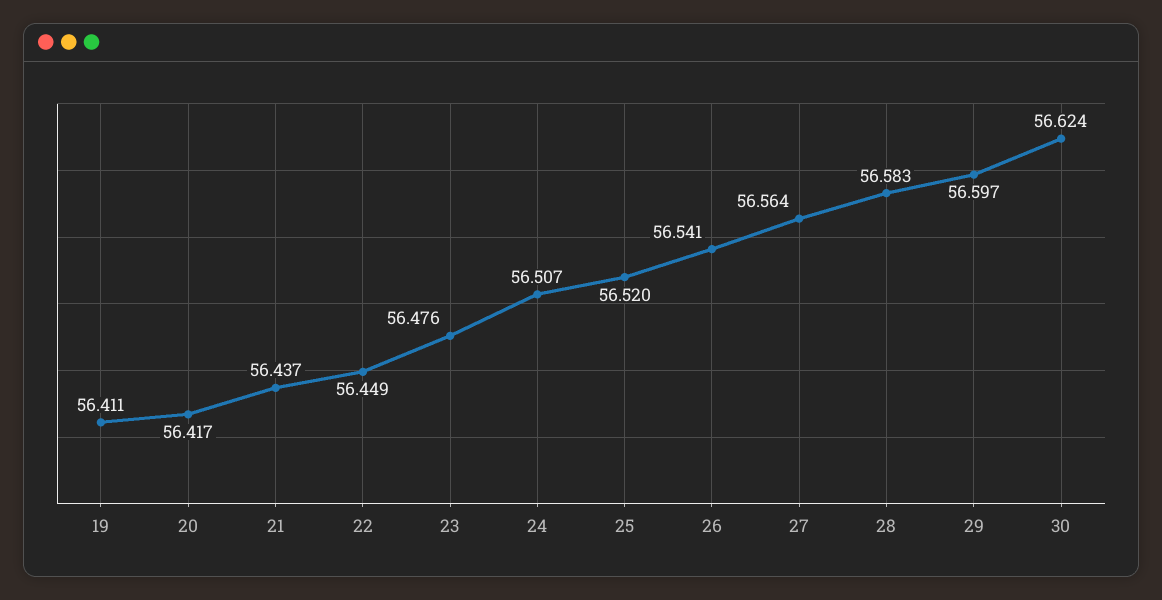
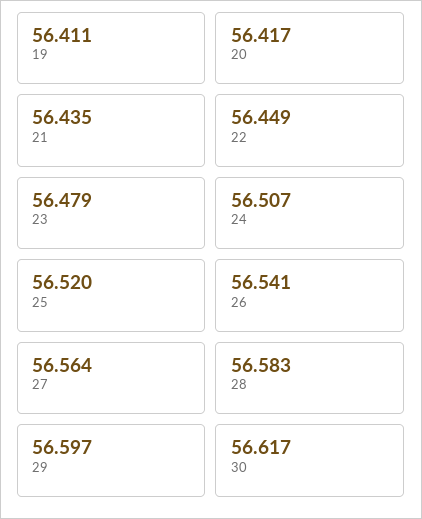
21: 56.437 -> 56.435
23: 56.476 -> 56.479
30: 56.624 -> 56.617

